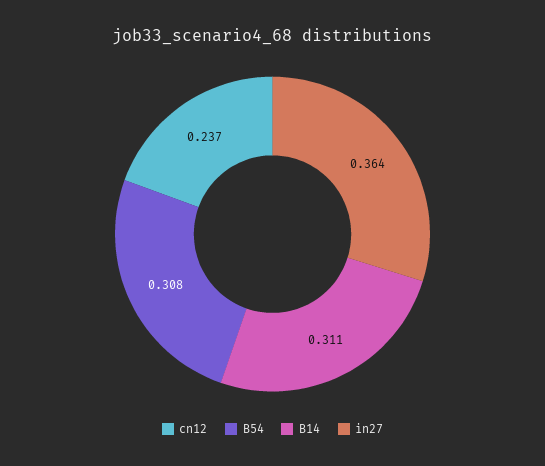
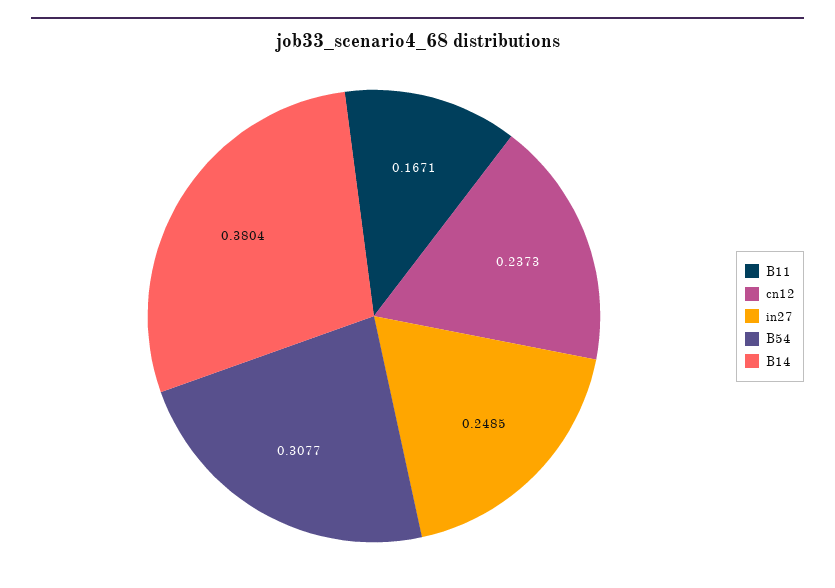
B14: 0.311 -> 0.3804
in27: 0.364 -> 0.2485
B11: none -> 0.1671

